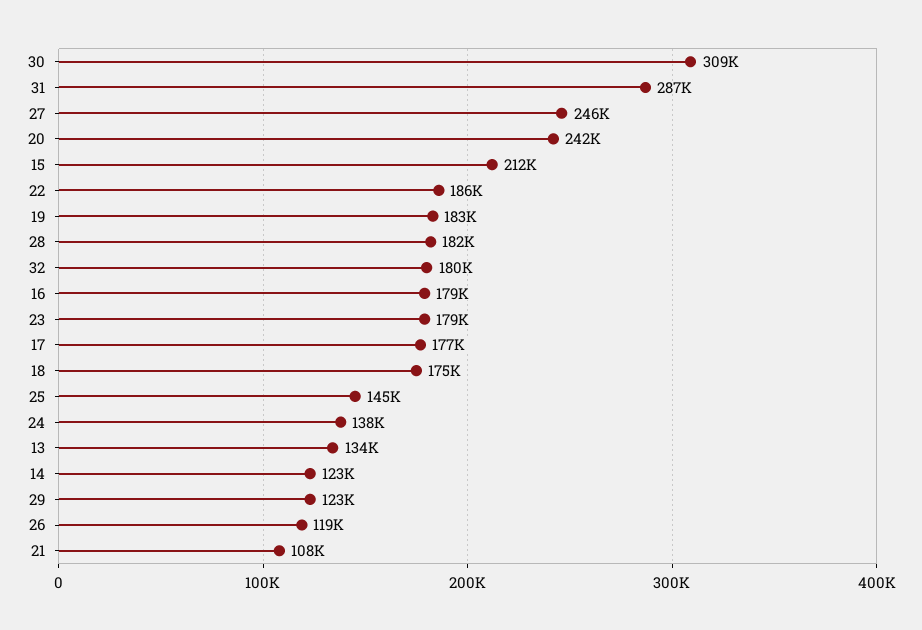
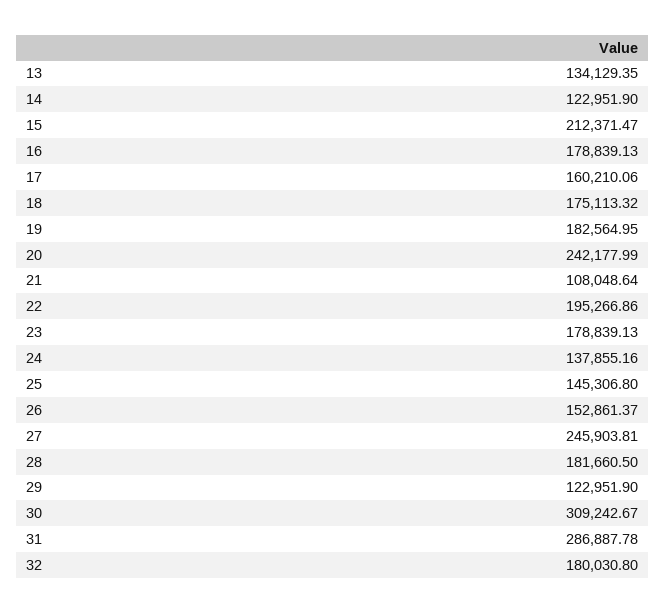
22: 186000 -> 195266.86
17: 177000 -> 160210.06
26: 119000 -> 152861.37

